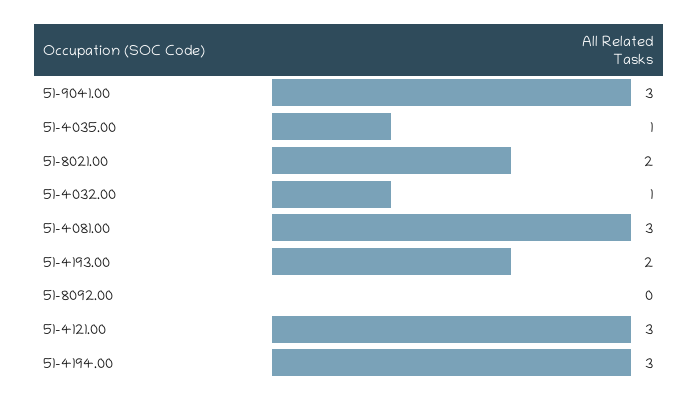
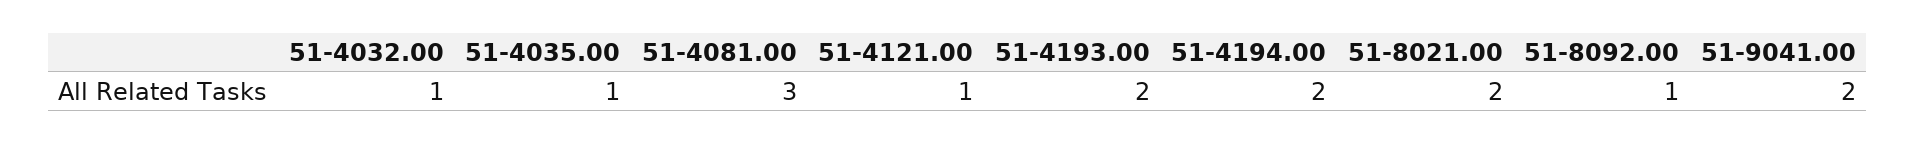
51-9041.00: 3 -> 2
51-8092.00: 0 -> 1
51-4121.00: 3 -> 1
51-4194.00: 3 -> 2

